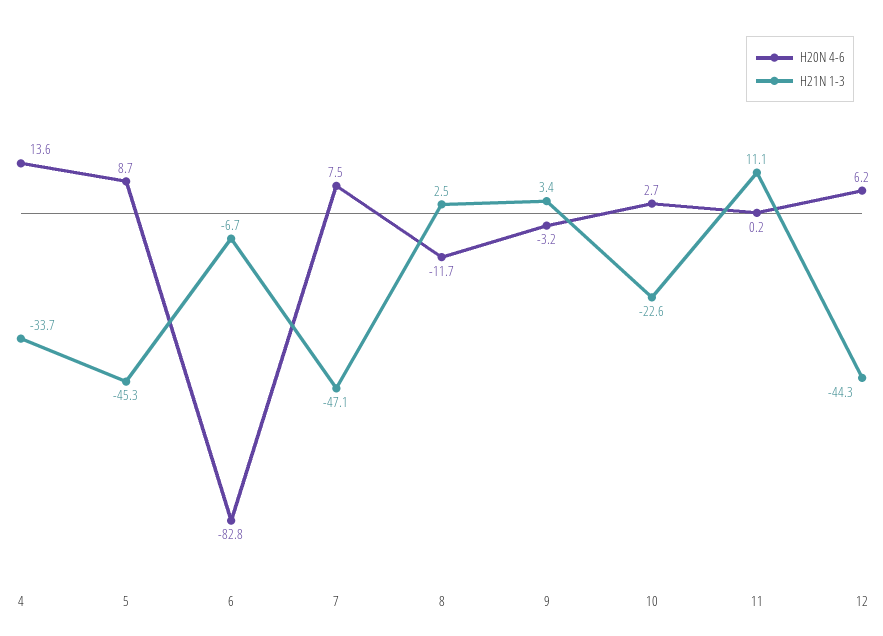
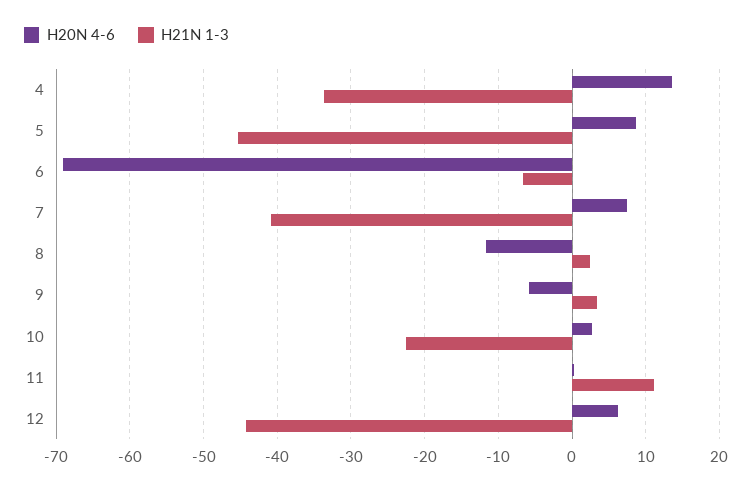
H20N 4-6, 6: -82.8 -> -69
H21N 1-3, 7: -47.1 -> -41
H20N 4-6, 9: -3.2 -> -6

